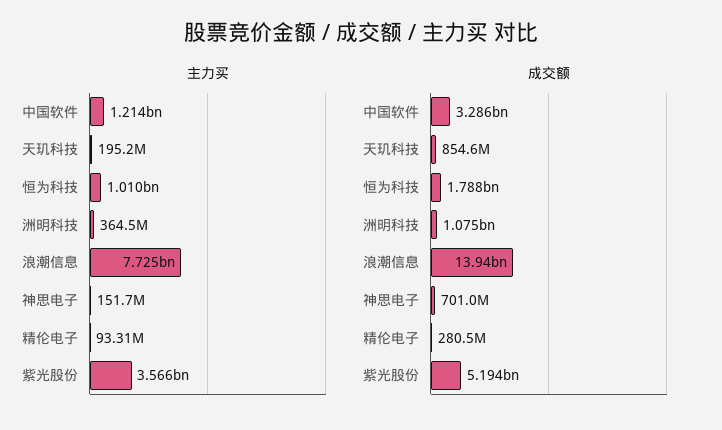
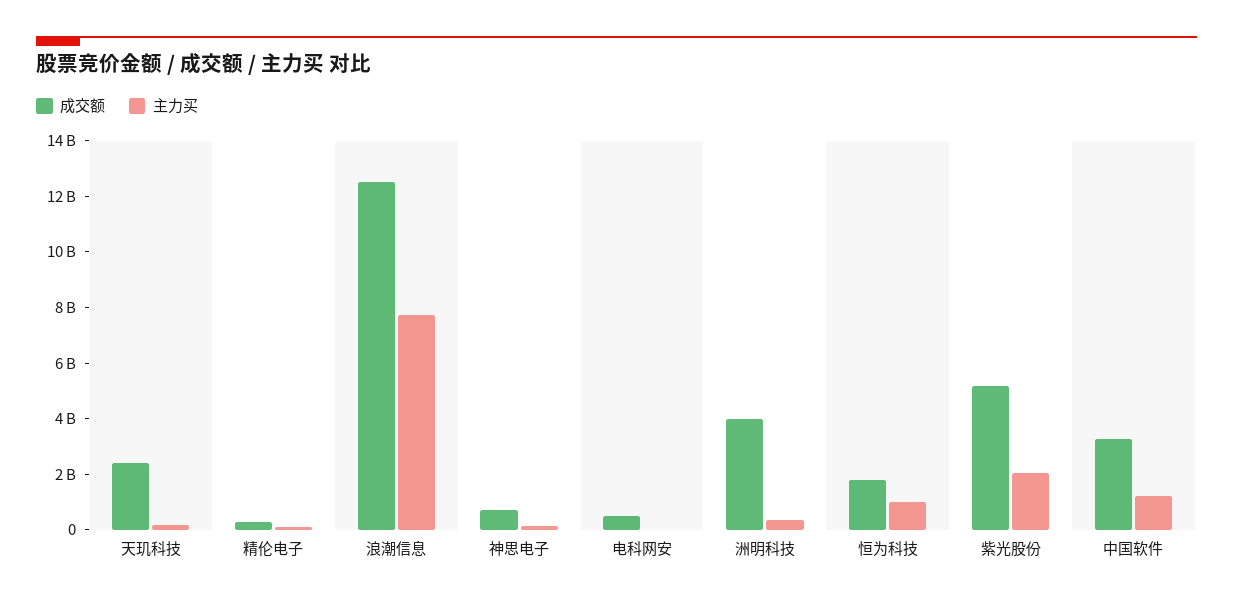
主力买, 紫光股份: 3566000000 -> 2000000000
成交额, 天玑科技: 854600000 -> 2500000000
成交额, 洲明科技: 1075000000 -> 4000000000
成交额, 浪潮信息: 13940000000 -> 12500000000
成交额, 电科网安: none -> 500000000
主力买, 电科网安: none -> 0

